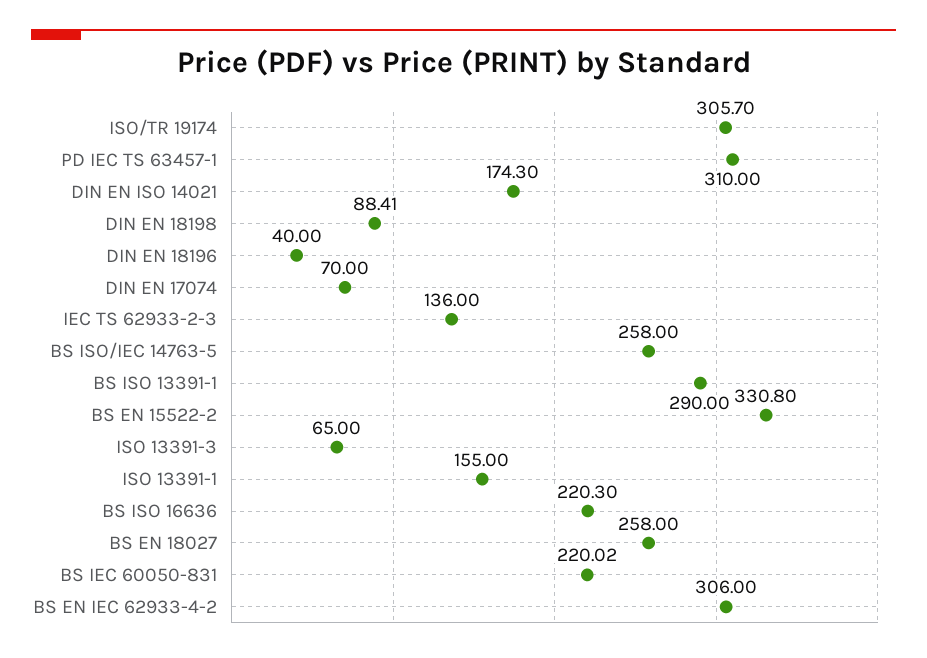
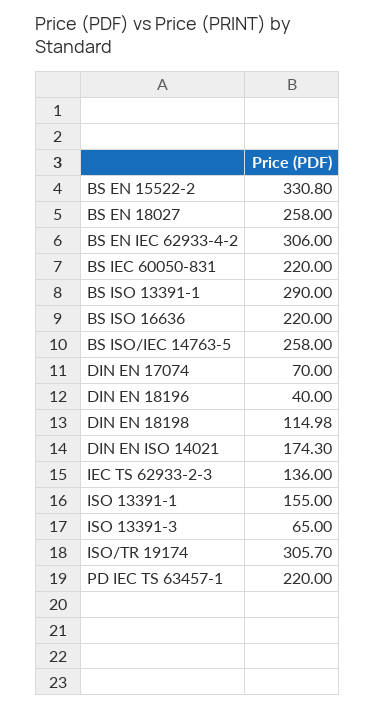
PD IEC TS 63457-1: 310 -> 220
DIN EN 18198: 88.41 -> 114.98
BS ISO 16636: 220.3 -> 220
BS IEC 60050-831: 220.02 -> 220

